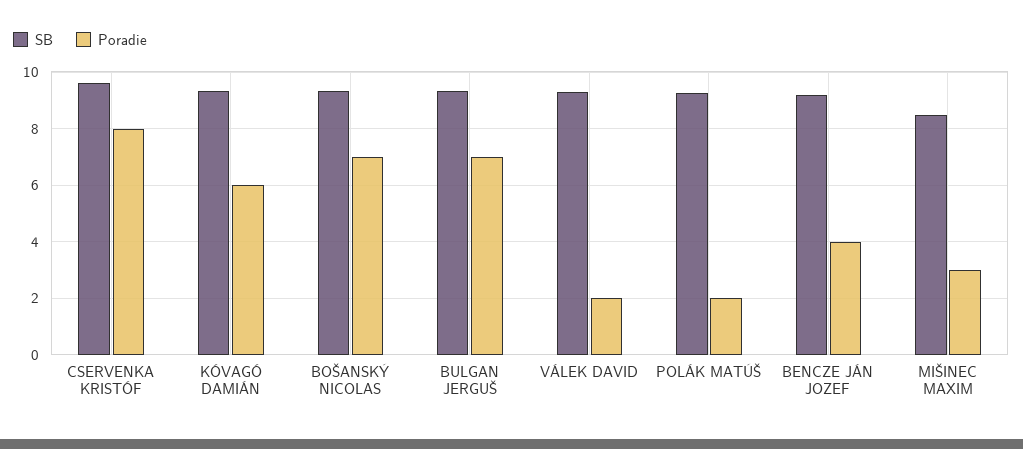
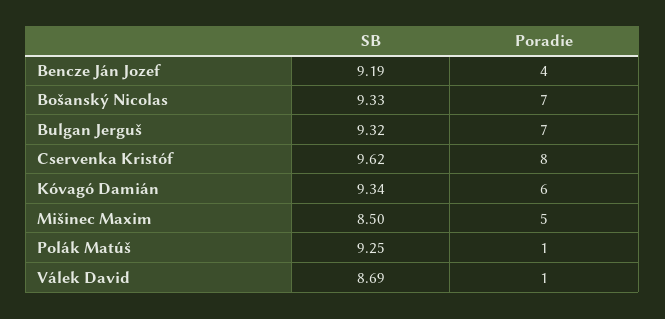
SB, VÁLEK DAVID: 9.25 -> 8.69
Poradie, VÁLEK DAVID: 2 -> 1
Poradie, POLÁK MATÚŠ: 2 -> 1
Poradie, MIŠINEC MAXIM: 3 -> 5

